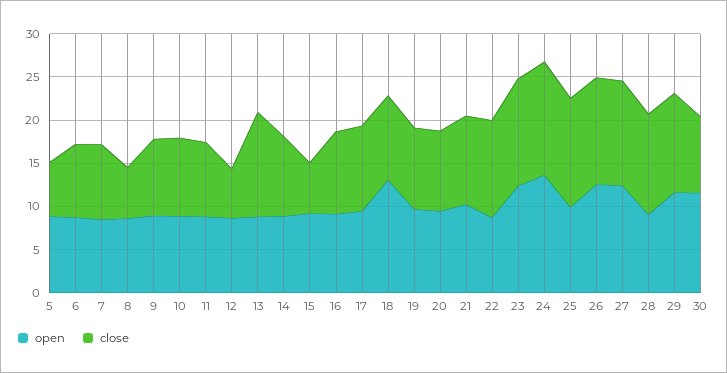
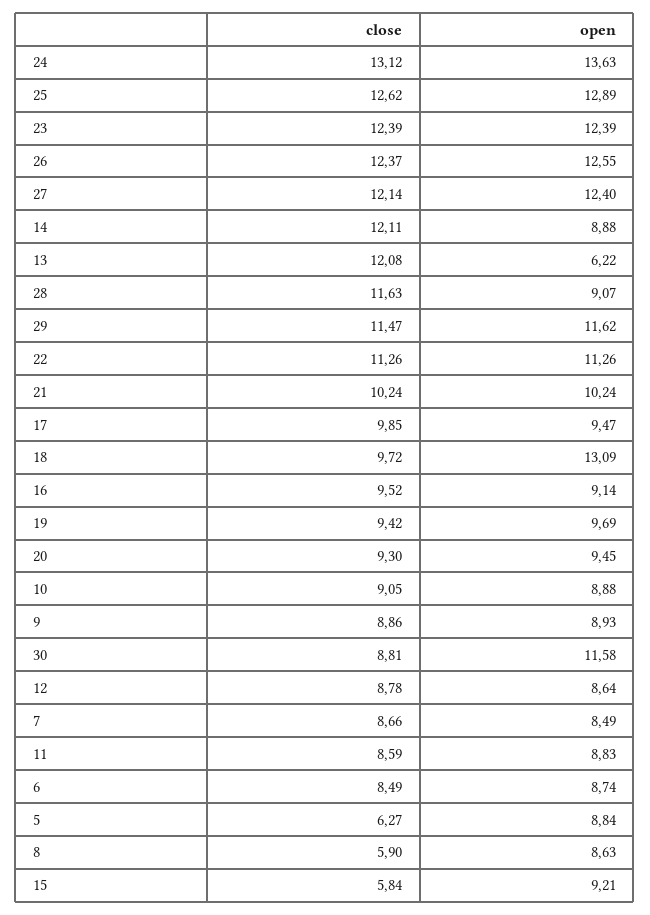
close, 12: 6 -> 8.78
open, 13: 9 -> 6.22
close, 14: 9 -> 12.11
open, 22: 9 -> 11.26
open, 25: 10 -> 12.89

